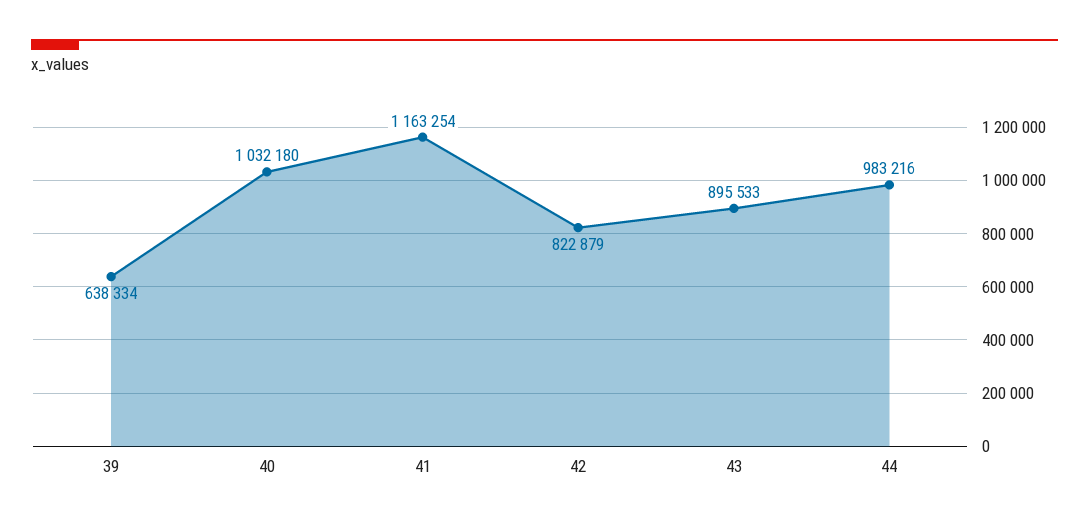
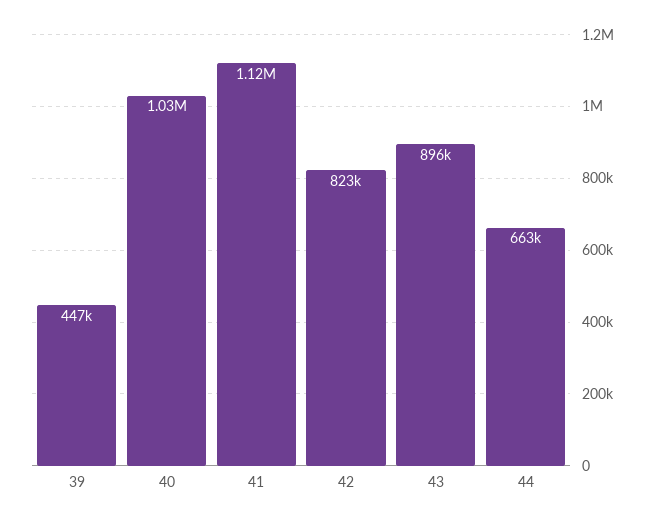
39: 638334 -> 447000
41: 1163254 -> 1120000
44: 983216 -> 663000

